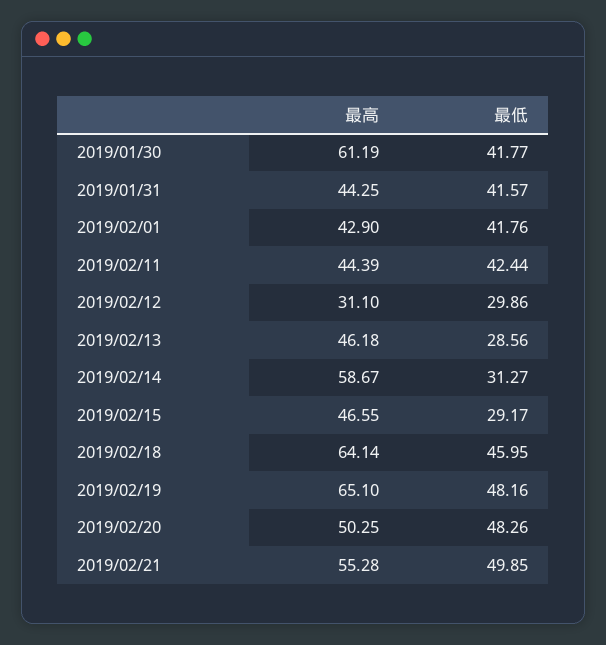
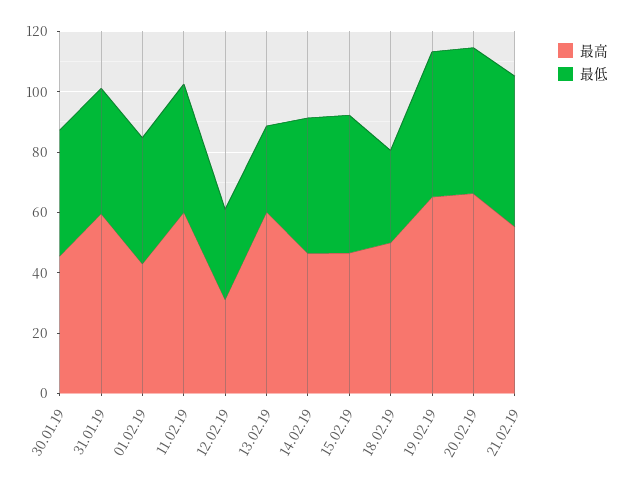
最高, 2019/01/30: 61.19 -> 45
最高, 2019/01/31: 44.25 -> 60
最高, 2019/02/11: 44.39 -> 60
最高, 2019/02/13: 46.18 -> 60
最高, 2019/02/14: 58.67 -> 45
最低, 2019/02/14: 31.27 -> 45
最低, 2019/02/15: 29.17 -> 45
最高, 2019/02/18: 64.14 -> 50
最低, 2019/02/18: 45.95 -> 30
最高, 2019/02/20: 50.25 -> 65

